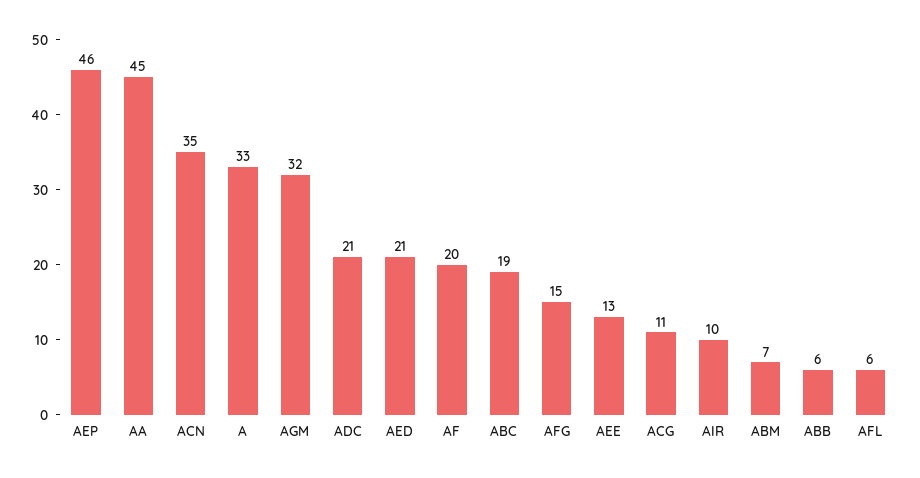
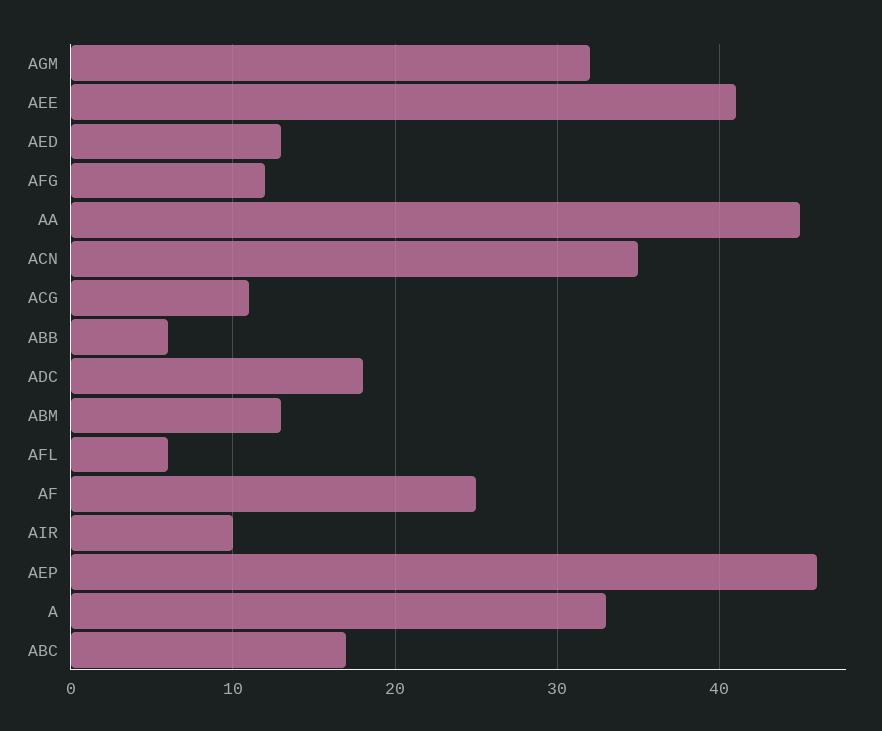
ADC: 21 -> 18
AED: 21 -> 13
AF: 20 -> 25
ABC: 19 -> 17
AFG: 15 -> 12
AEE: 13 -> 41
ABM: 7 -> 13

